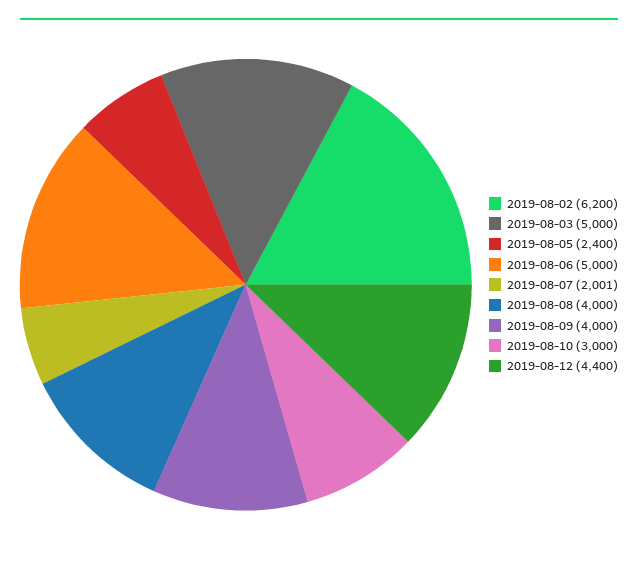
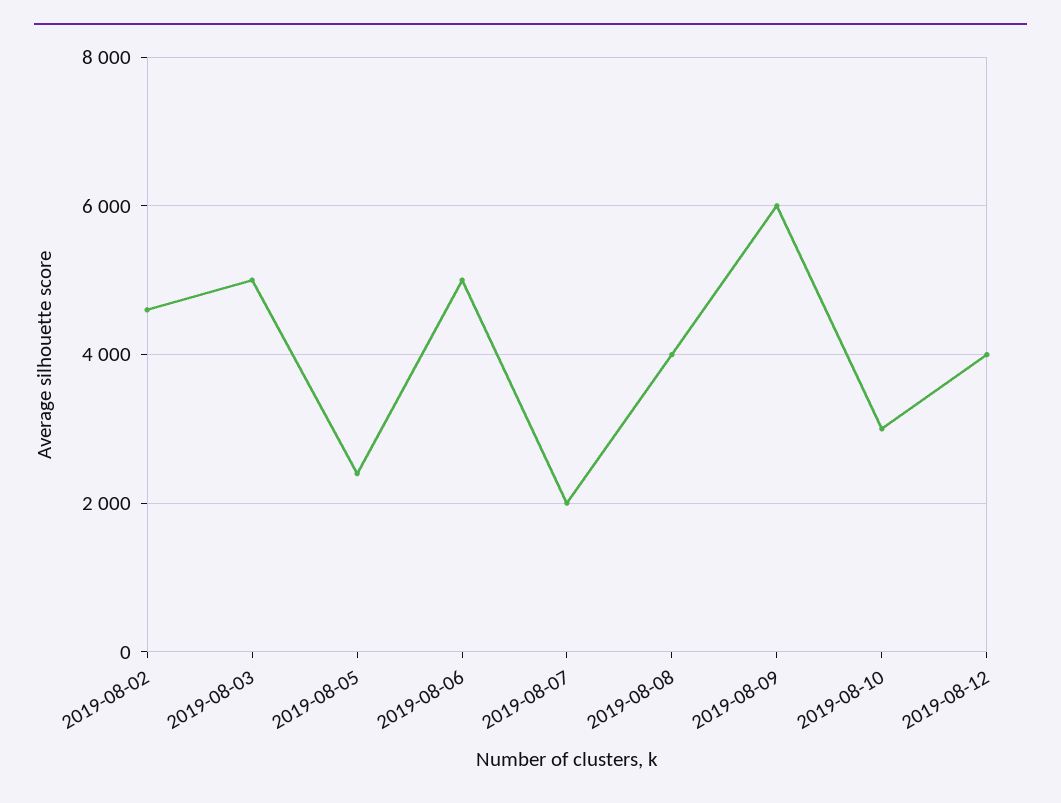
2019-08-02: 6200 -> 4600
2019-08-09: 4000 -> 6000
2019-08-12: 4400 -> 4000

